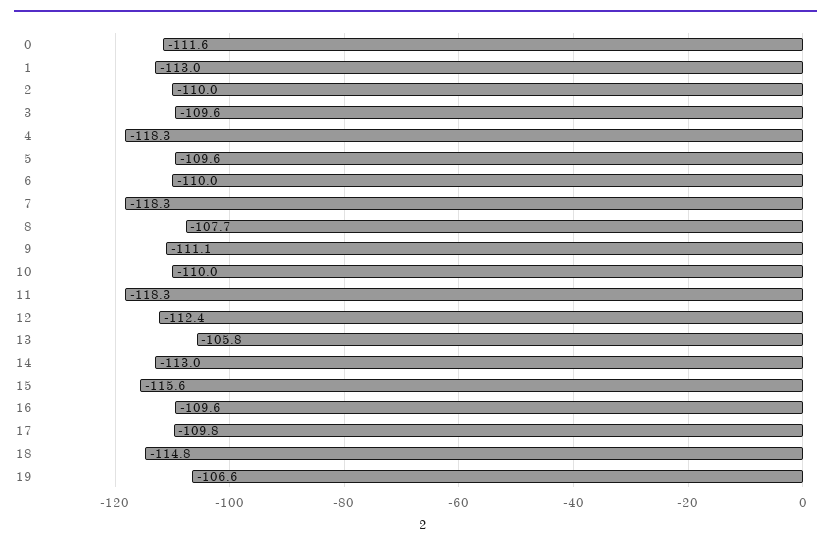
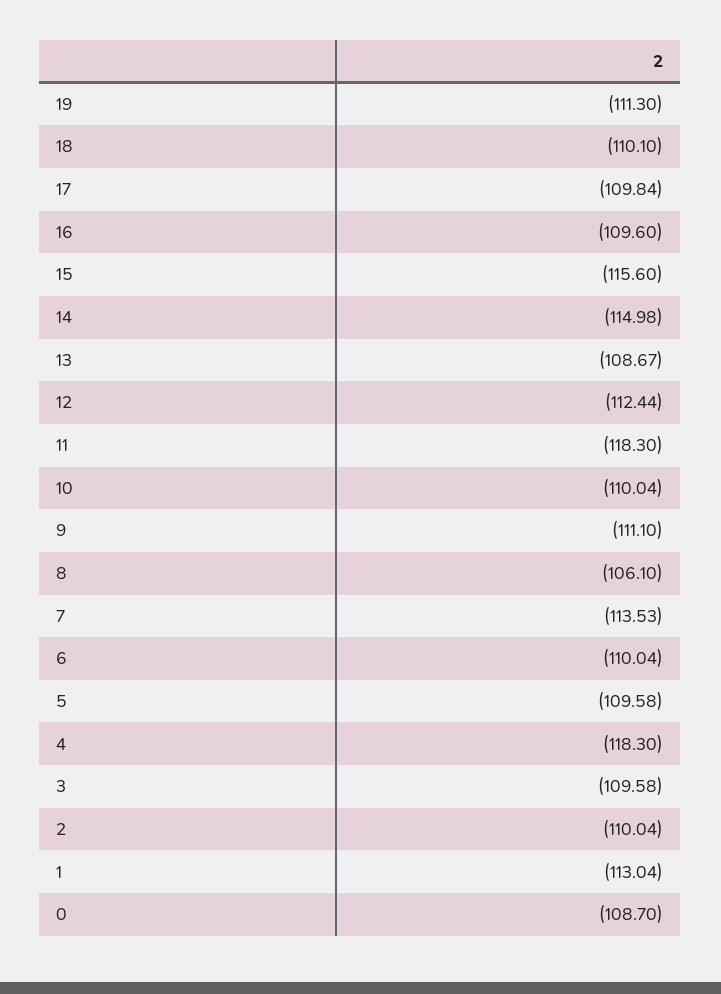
0: -111.6 -> -108.7
7: -118.3 -> -113.53
8: -107.7 -> -106.1
13: -105.8 -> -108.67
14: -113 -> -114.98
18: -114.8 -> -110.1
19: -106.6 -> -111.3

